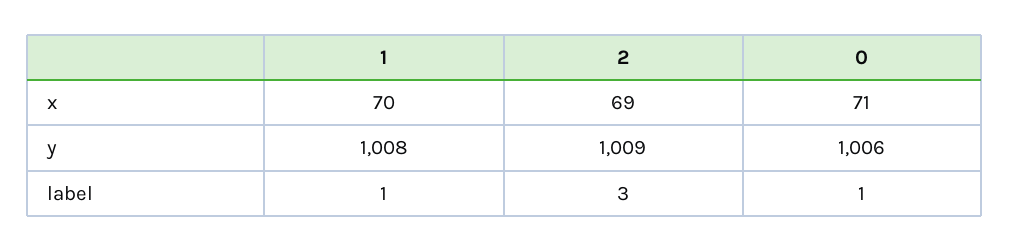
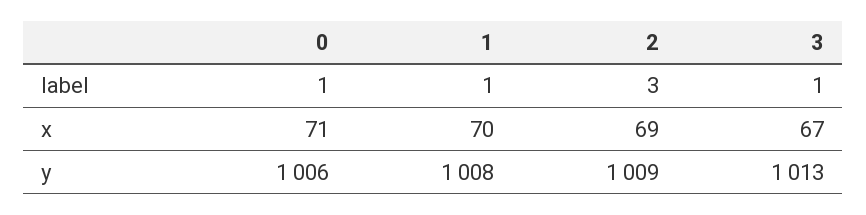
3, label: none -> 1
3, x: none -> 67
3, y: none -> 1013

